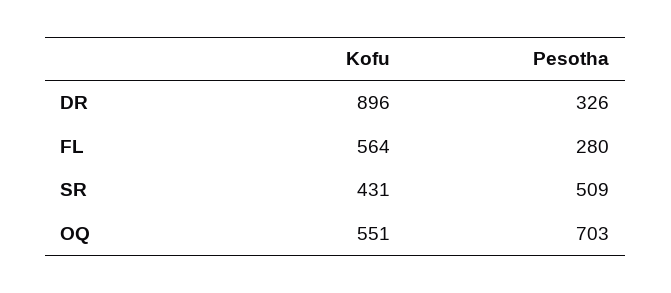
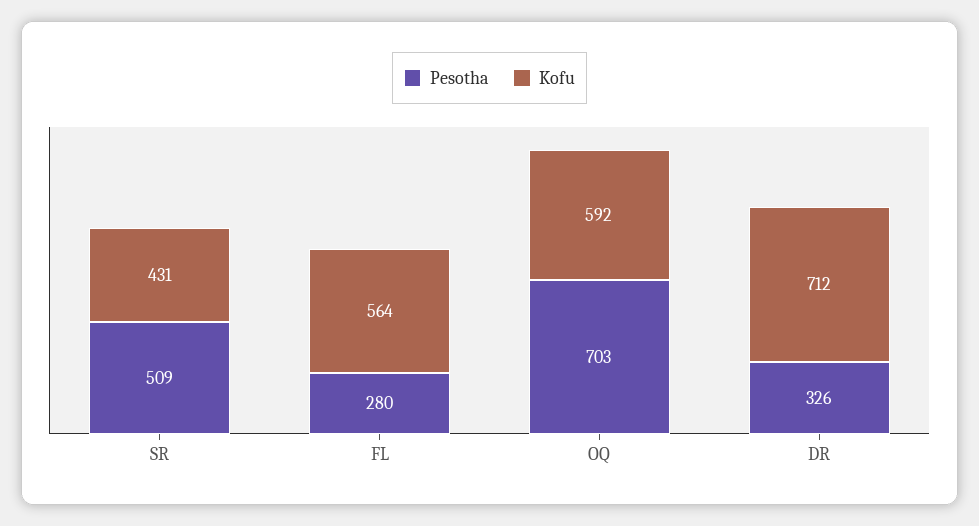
Kofu, DR: 896 -> 712
Kofu, OQ: 551 -> 592

